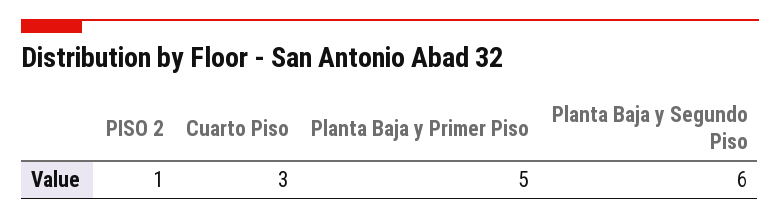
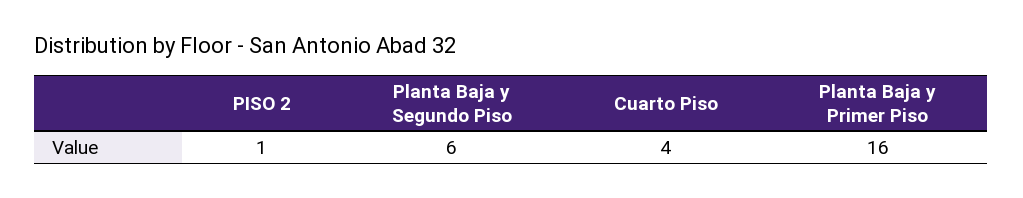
Cuarto Piso: 3 -> 4
Planta Baja y Primer Piso: 5 -> 16

